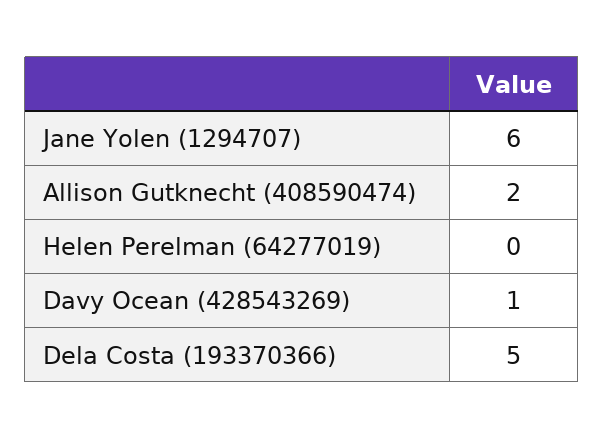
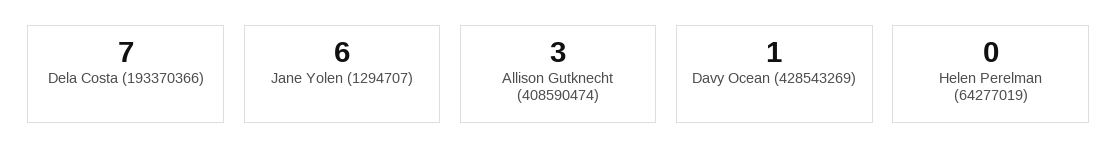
Allison Gutknecht (408590474): 2 -> 3
Dela Costa (193370366): 5 -> 7

